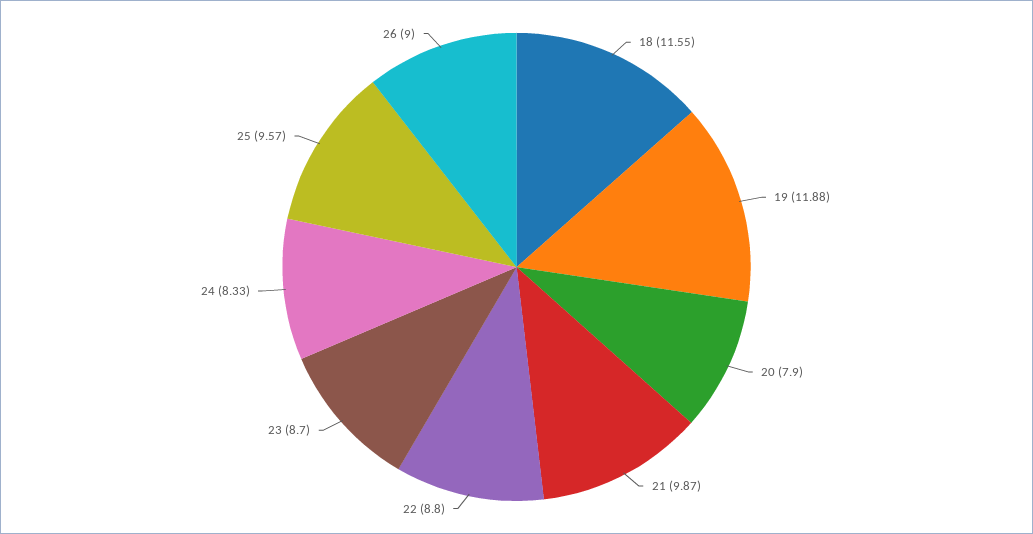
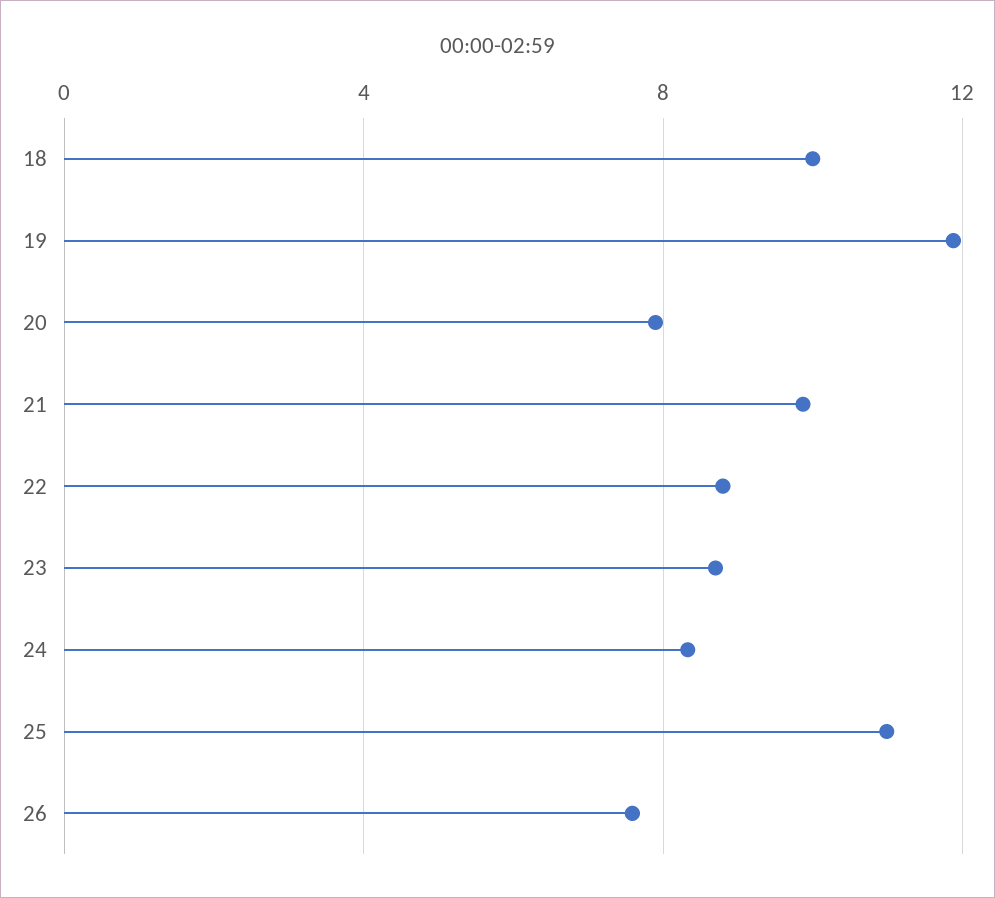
18: 11.55 -> 10
25: 9.57 -> 11
26: 9 -> 7.5

